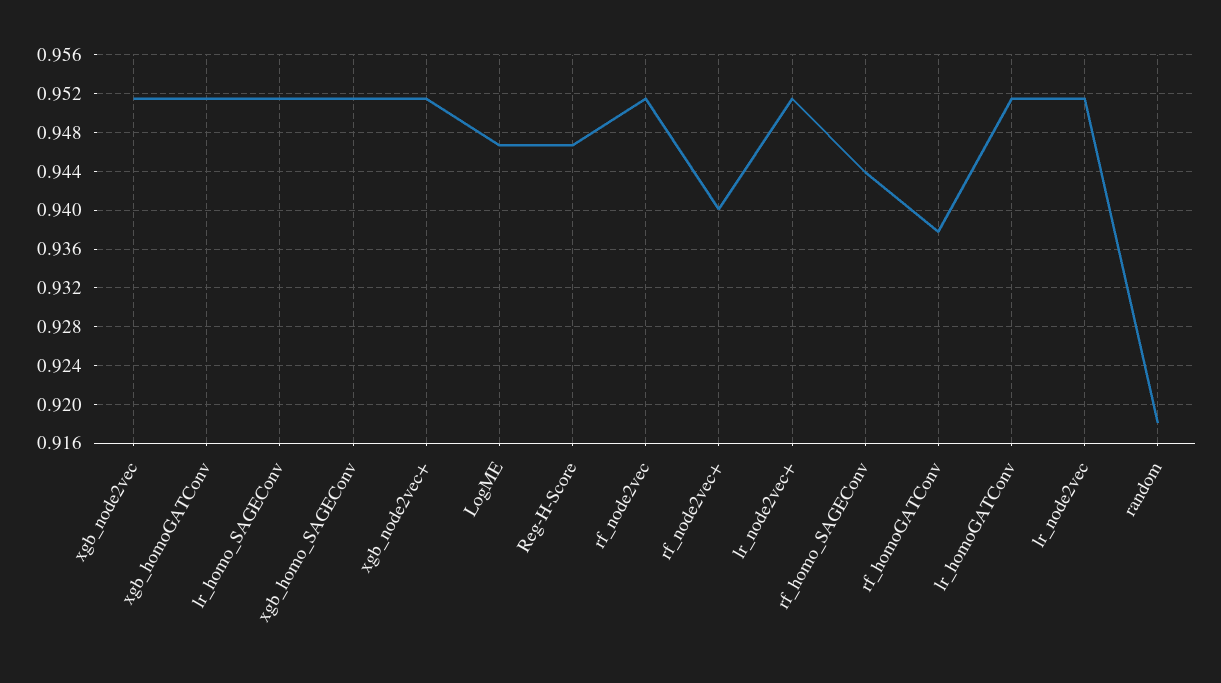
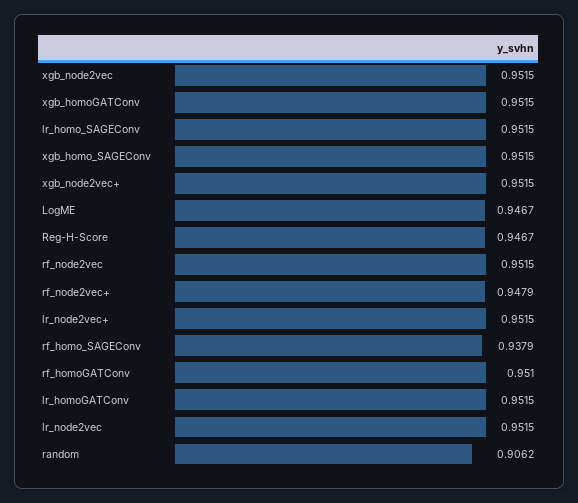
rf_node2vec+: 0.94 -> 0.9479
rf_homo_SAGEConv: 0.944 -> 0.9379
rf_homoGATConv: 0.938 -> 0.951
random: 0.918 -> 0.9062

